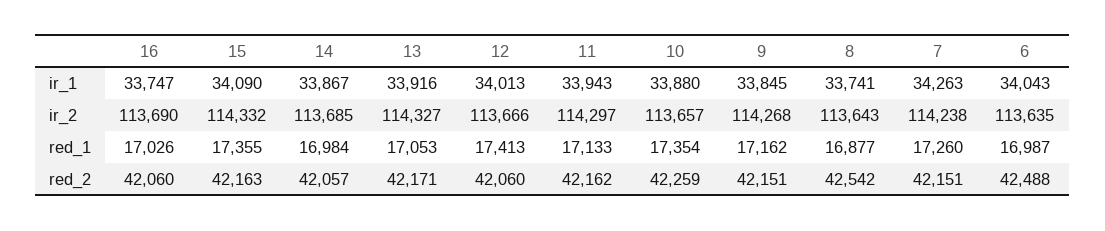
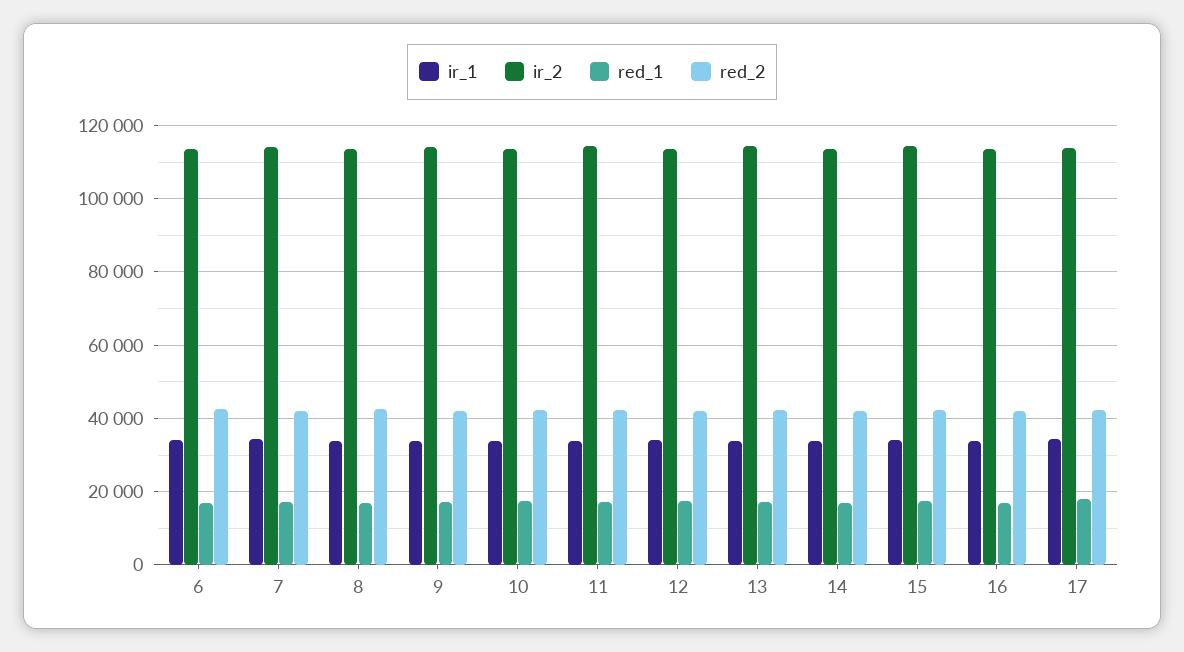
ir_1, 17: none -> 34000
ir_2, 17: none -> 114000
red_1, 17: none -> 18000
red_2, 17: none -> 42000

